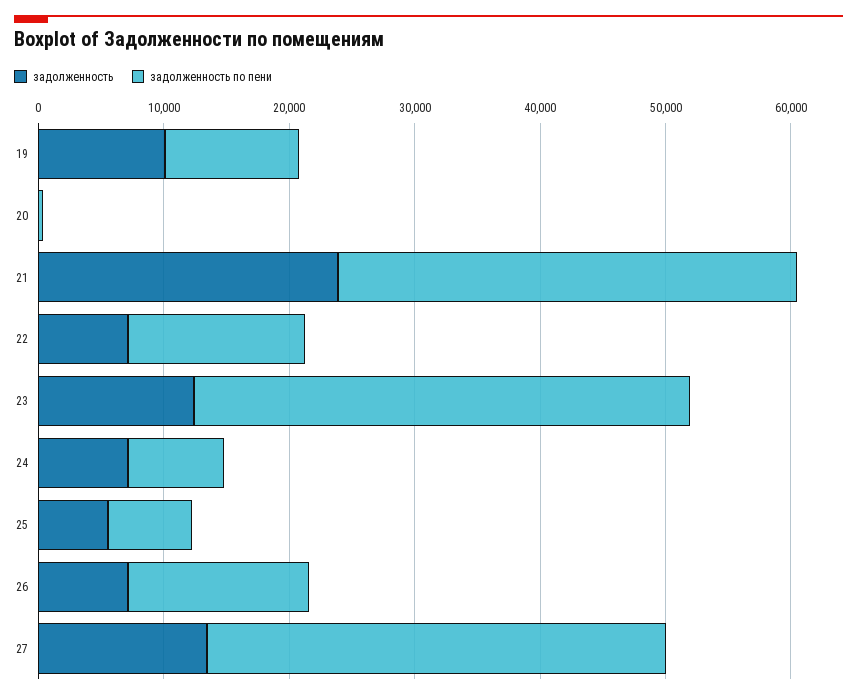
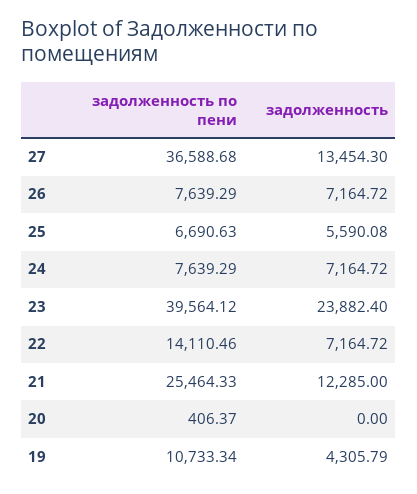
задолженность, 19: 10000 -> 4305.79
задолженность, 21: 24000 -> 12285
задолженность по пени, 21: 36000 -> 25464.33
задолженность, 23: 12000 -> 23882.4
задолженность по пени, 26: 14000 -> 7639.29

